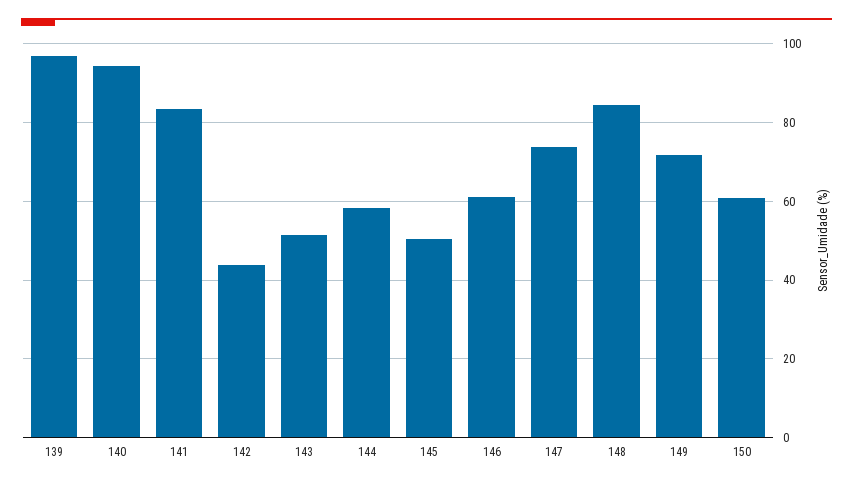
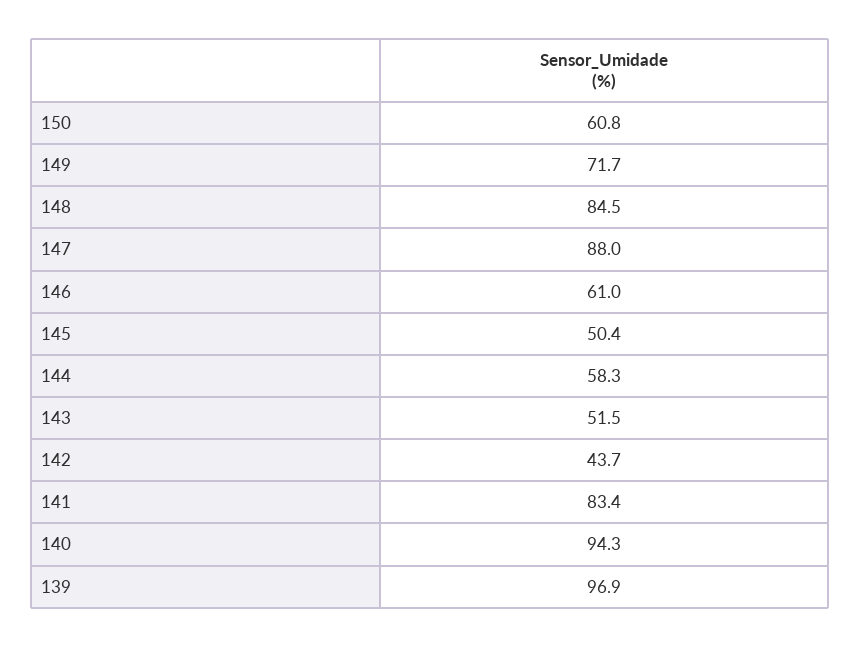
147: 74 -> 88

